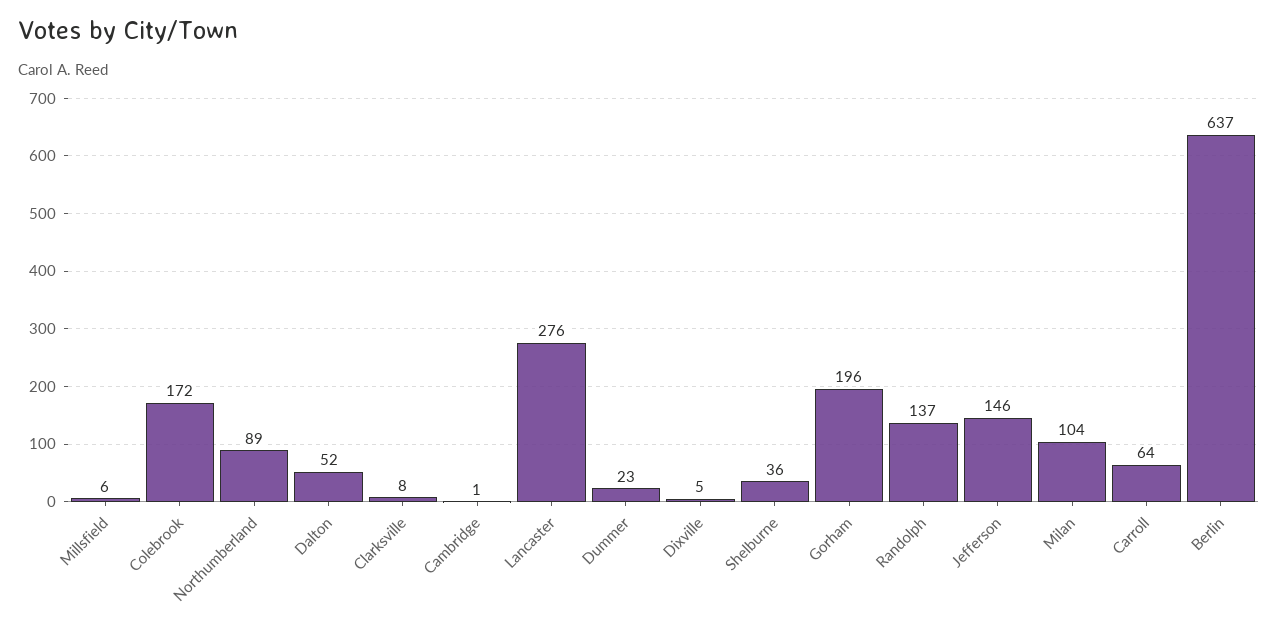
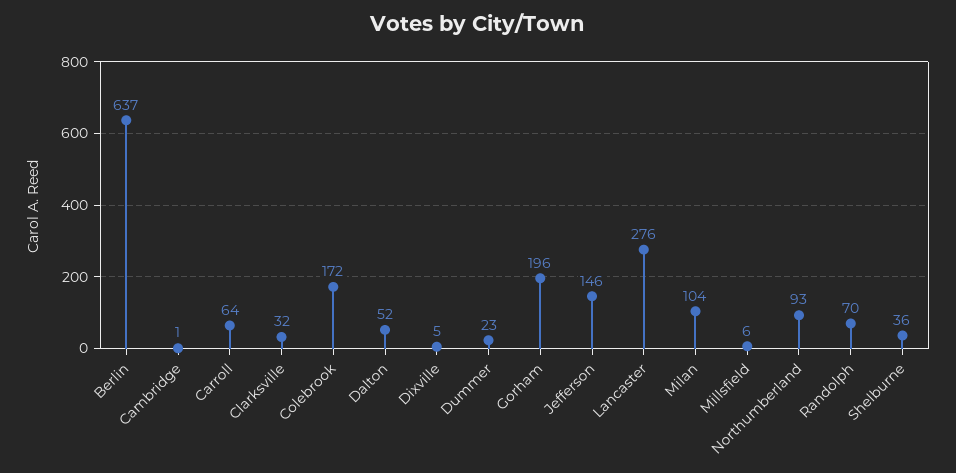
Northumberland: 89 -> 93
Clarksville: 8 -> 32
Randolph: 137 -> 70

